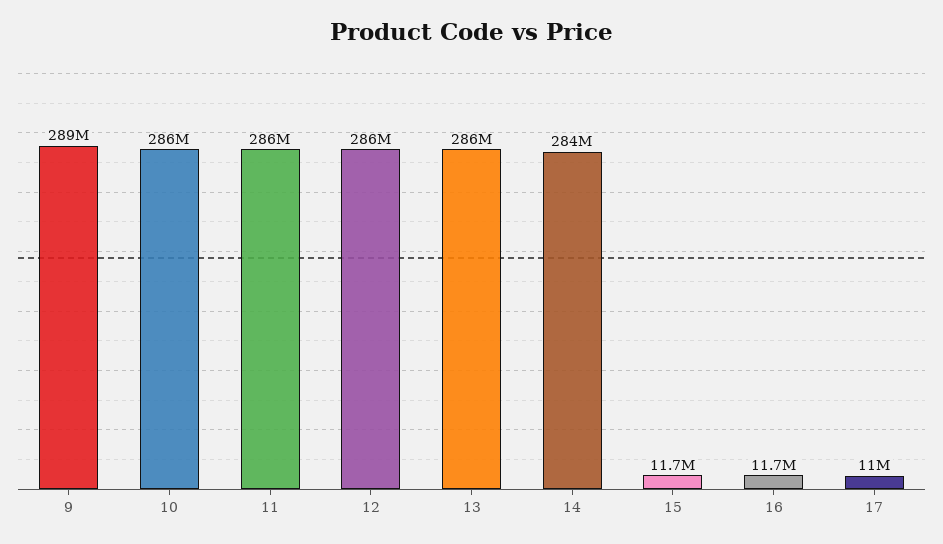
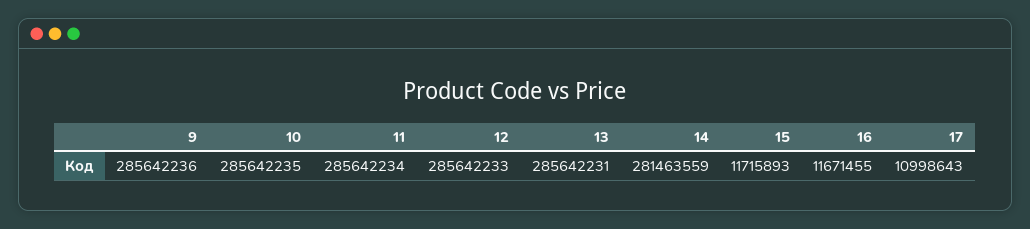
9: 289000000 -> 285642236
14: 284000000 -> 281463559

